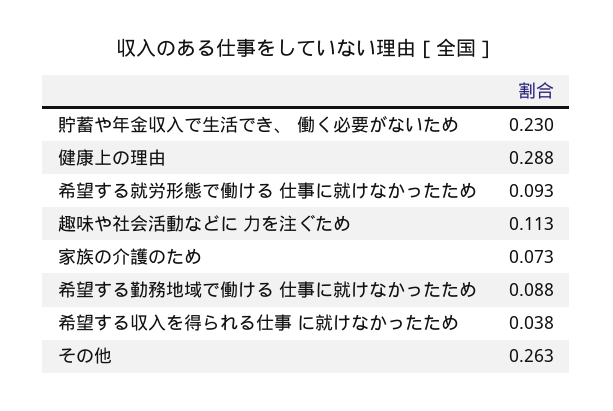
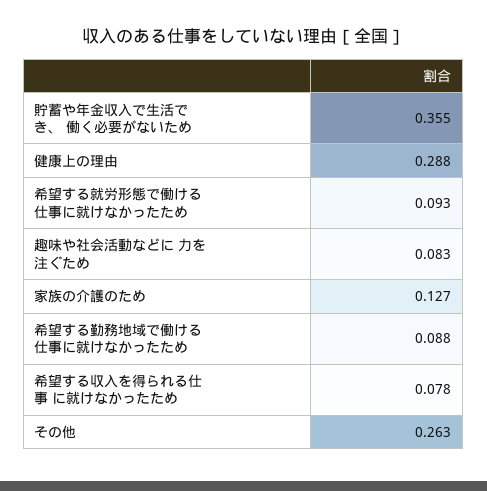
貯蓄や年金収入で生活でき、 働く必要がないため: 0.23 -> 0.355
趣味や社会活動などに 力を注ぐため: 0.113 -> 0.083
家族の介護のため: 0.073 -> 0.127
希望する収入を得られる仕事 に就けなかったため: 0.038 -> 0.078

